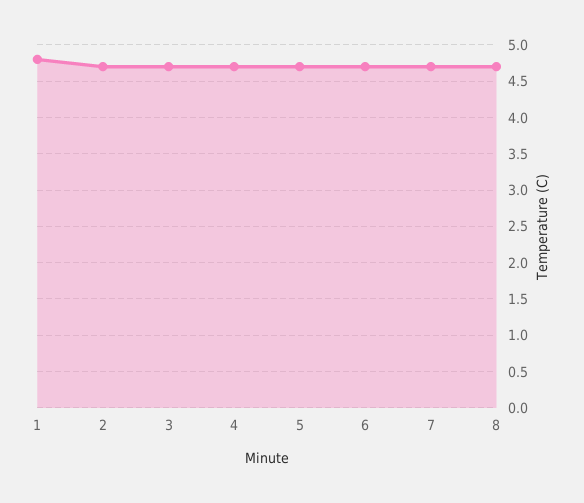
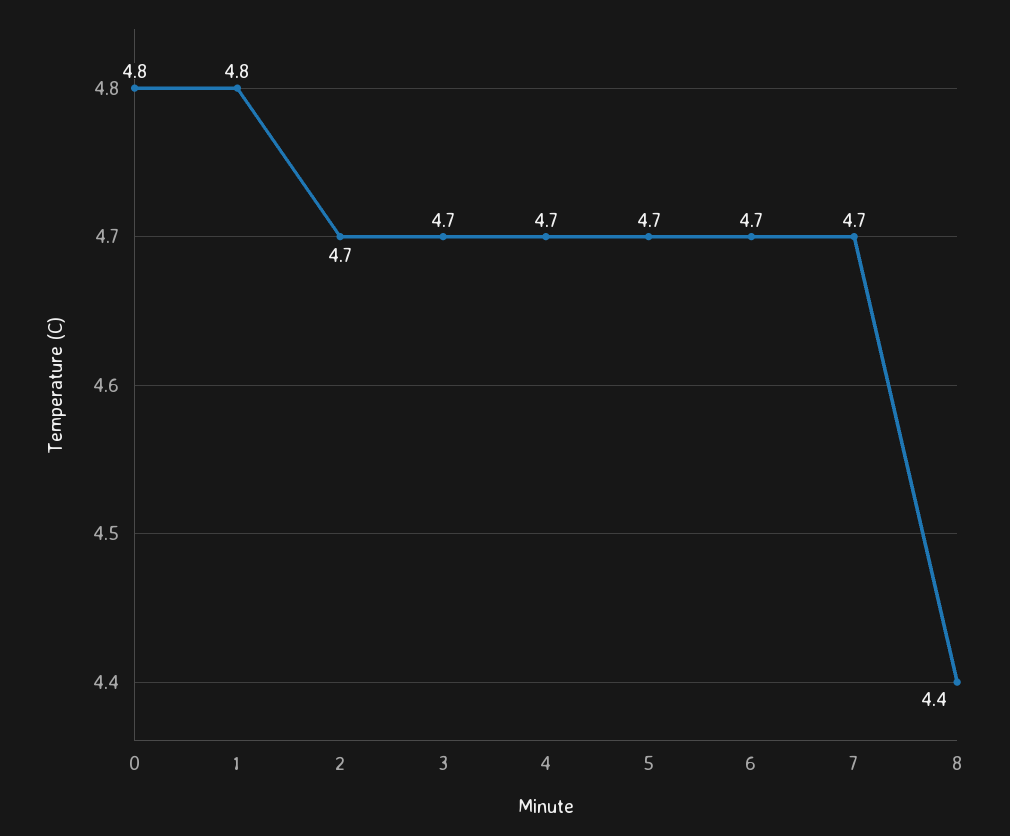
8: 4.7 -> 4.4
0: none -> 4.8

